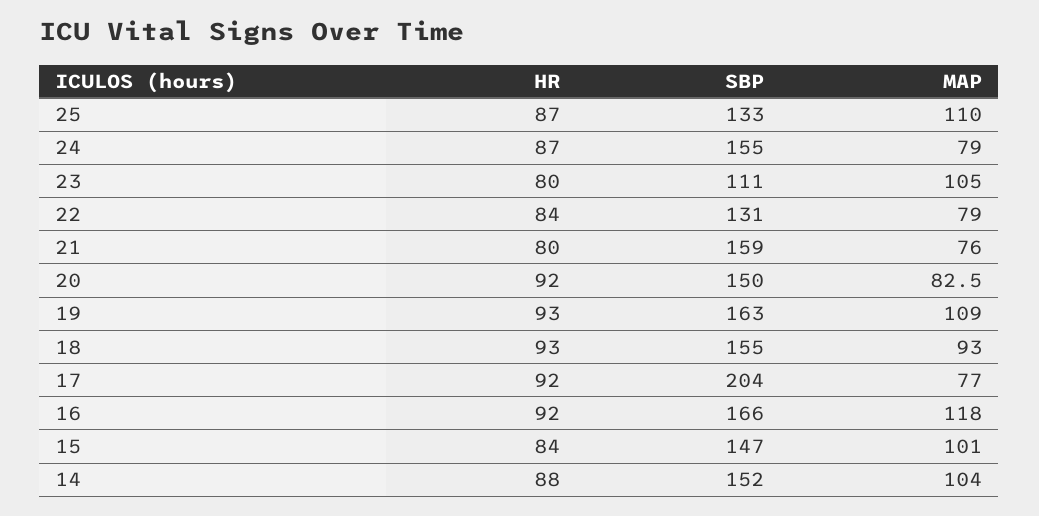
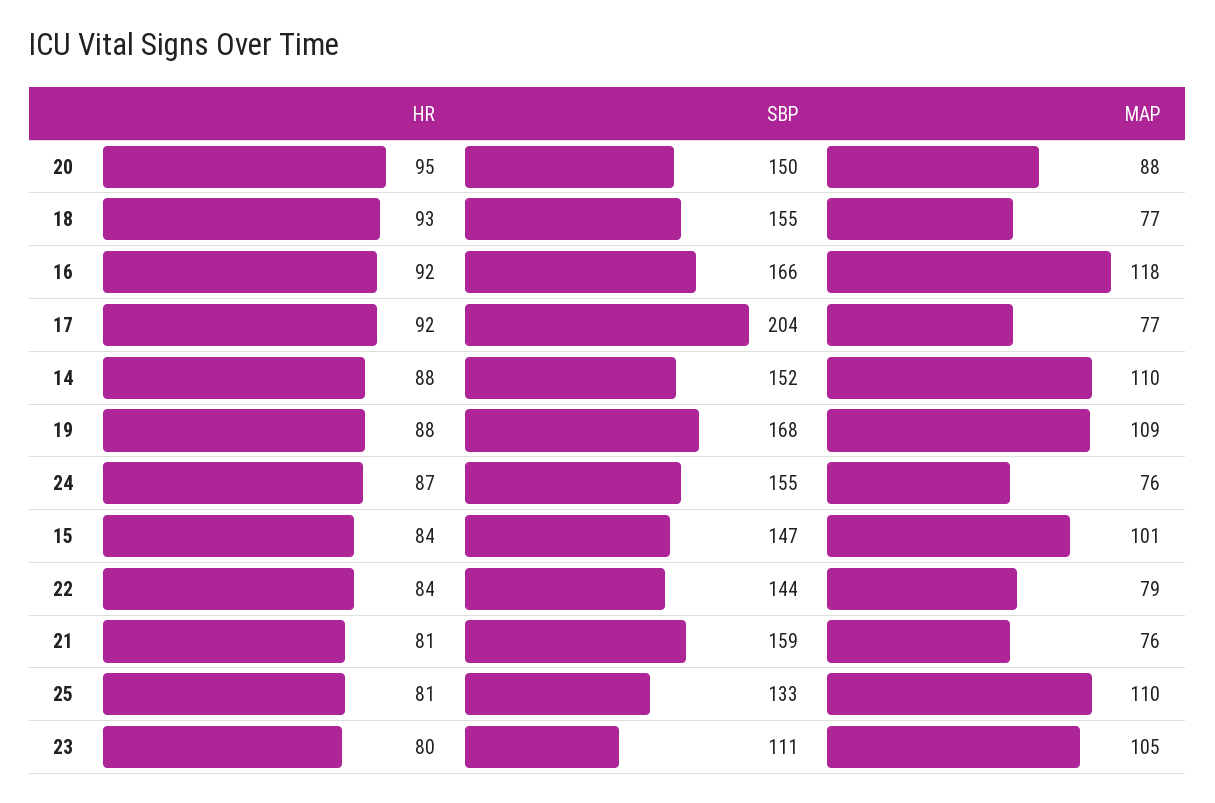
HR, 25: 87 -> 81
MAP, 24: 79 -> 76
SBP, 22: 131 -> 144
HR, 21: 80 -> 81
HR, 20: 92 -> 95
MAP, 20: 82.5 -> 88
HR, 19: 93 -> 88
SBP, 19: 163 -> 168
MAP, 18: 93 -> 77
MAP, 14: 104 -> 110

